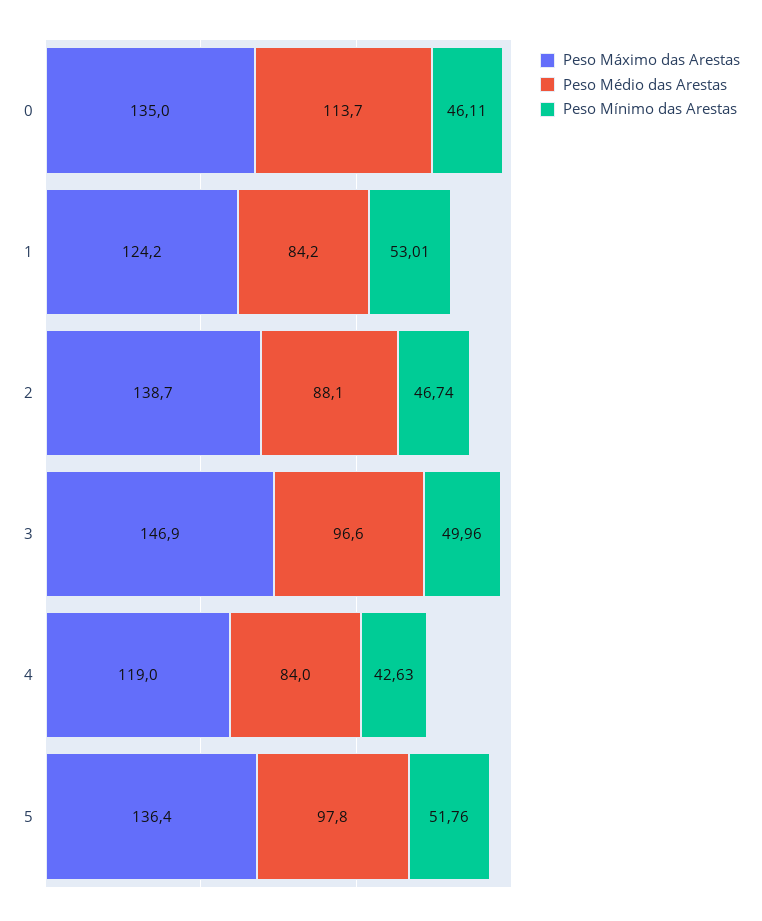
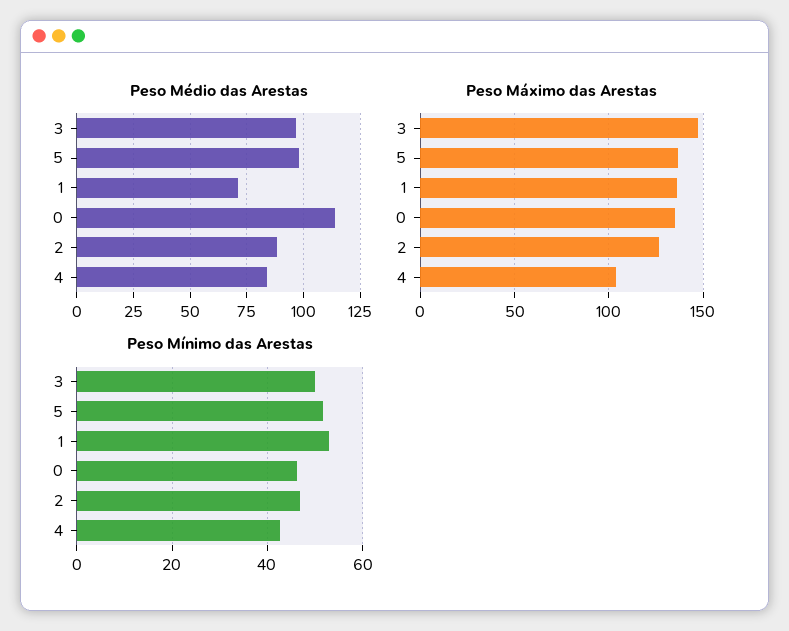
Peso Máximo das Arestas, 1: 124.2 -> 135
Peso Médio das Arestas, 1: 84.2 -> 70
Peso Máximo das Arestas, 2: 138.7 -> 125
Peso Máximo das Arestas, 4: 119 -> 105

